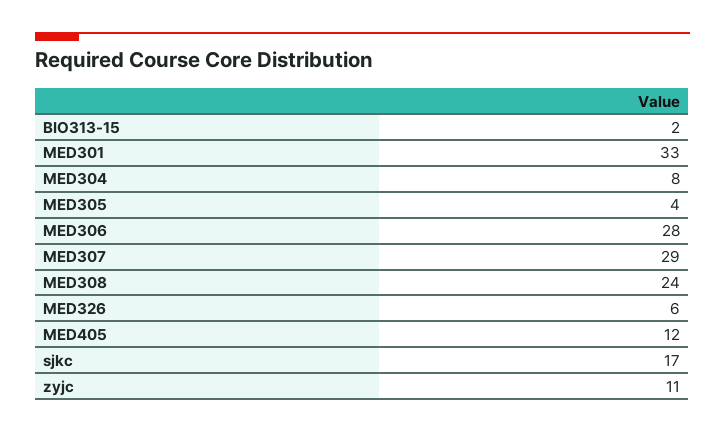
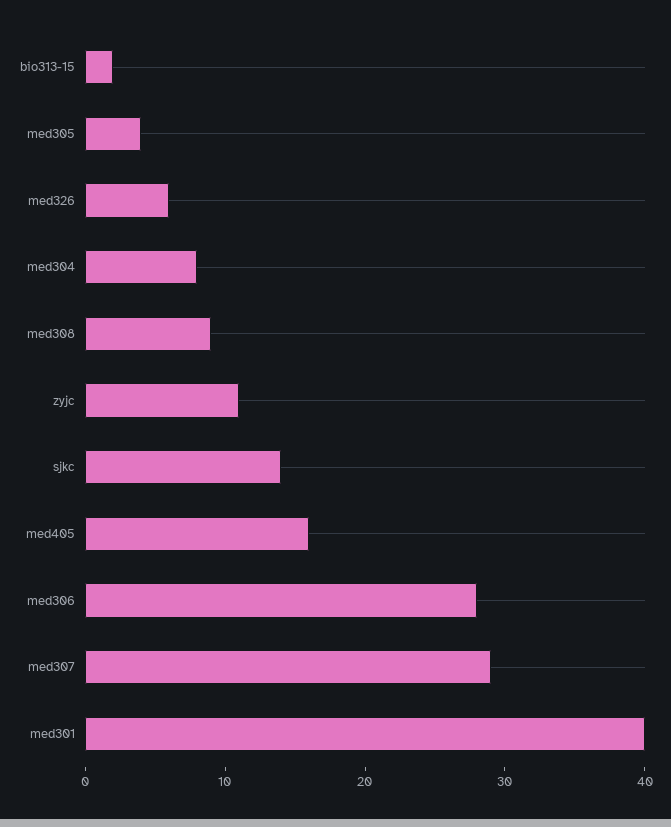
MED301: 33 -> 40
MED308: 24 -> 9
MED405: 12 -> 16
sjkc: 17 -> 14

